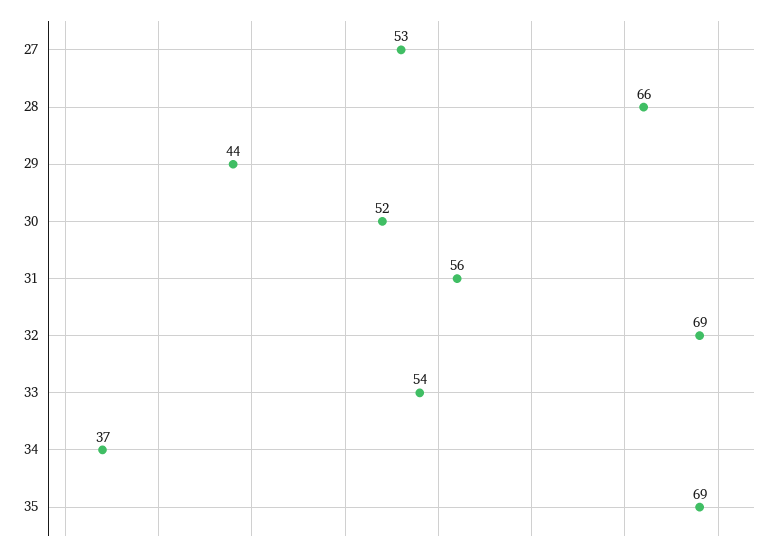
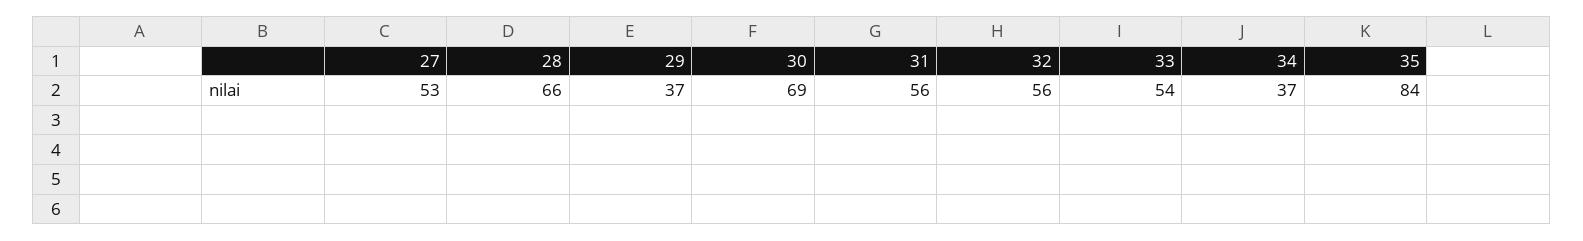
29: 44 -> 37
30: 52 -> 69
32: 69 -> 56
35: 69 -> 84

